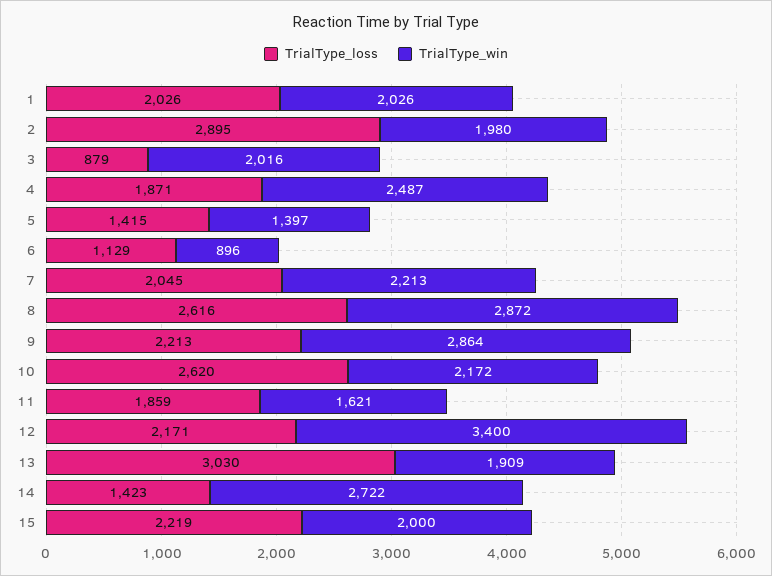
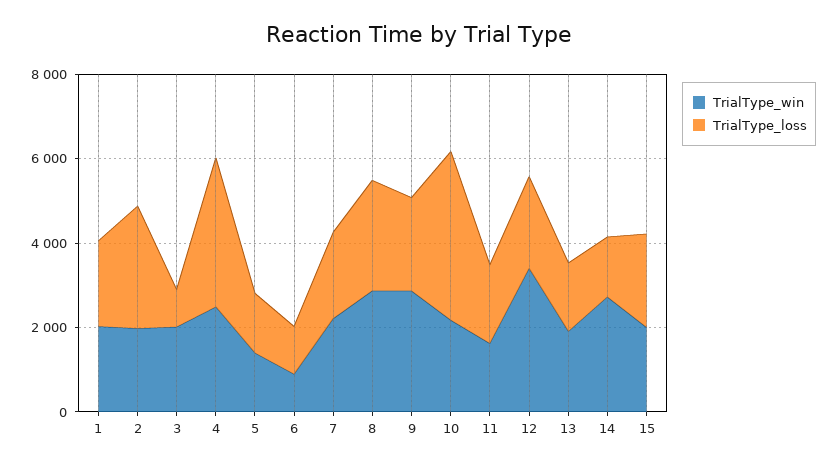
TrialType_loss, 4: 1871 -> 3500
TrialType_loss, 10: 2620 -> 4000
TrialType_loss, 13: 3030 -> 1500

